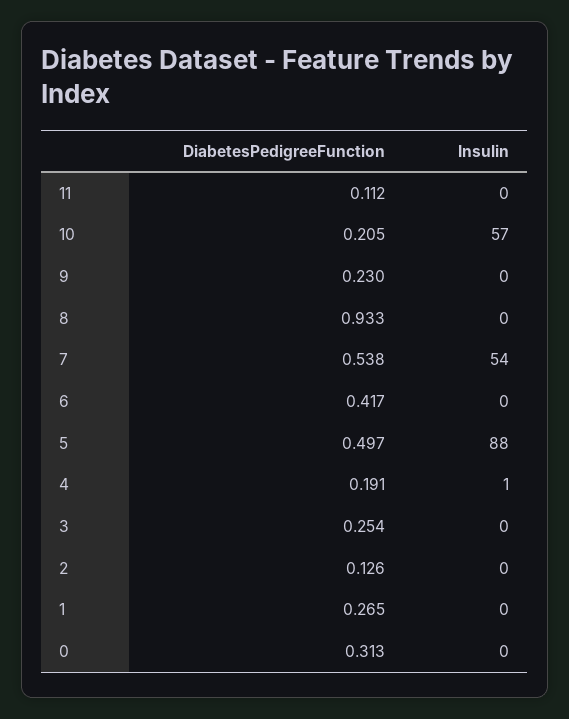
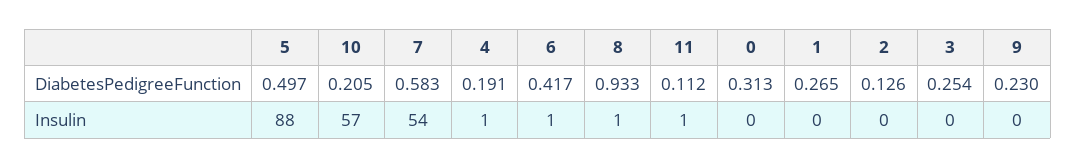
Insulin, 11: 0 -> 1
Insulin, 8: 0 -> 1
DiabetesPedigreeFunction, 7: 0.538 -> 0.583
Insulin, 6: 0 -> 1

